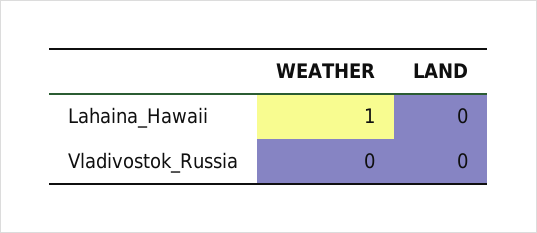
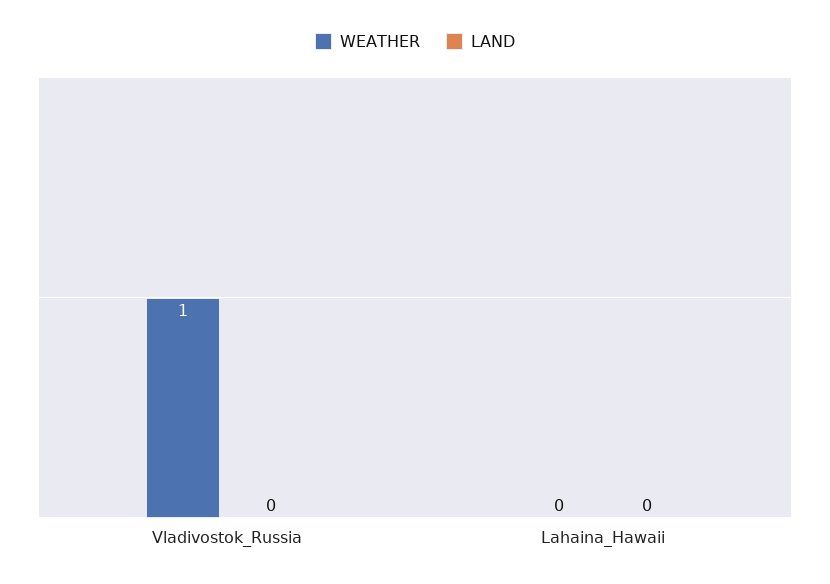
WEATHER, Lahaina_Hawaii: 1 -> 0
WEATHER, Vladivostok_Russia: 0 -> 1

